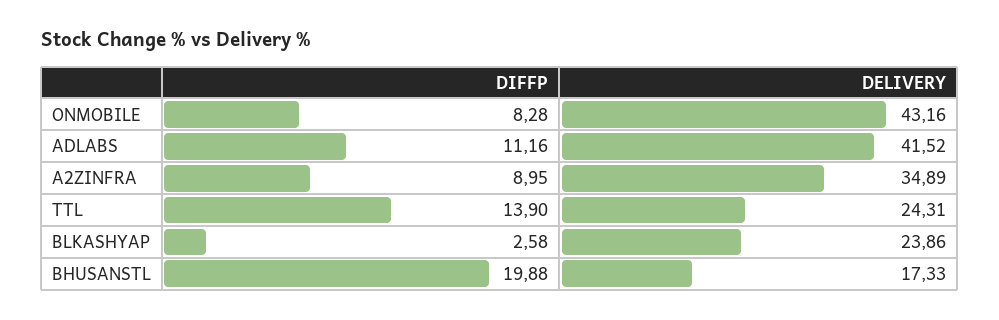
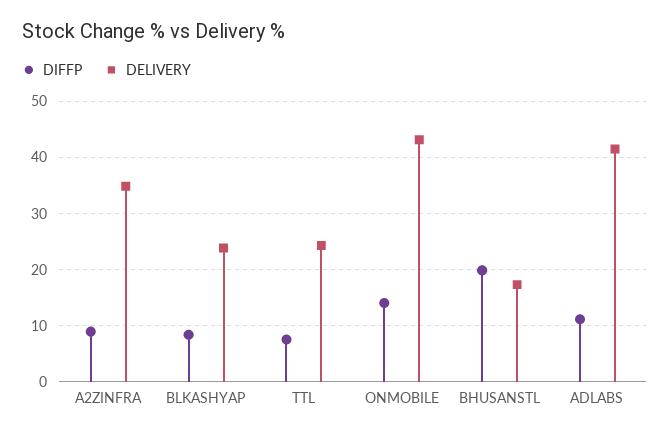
DIFFP, ONMOBILE: 8.28 -> 14
DIFFP, TTL: 13.9 -> 8
DIFFP, BLKASHYAP: 2.58 -> 8

